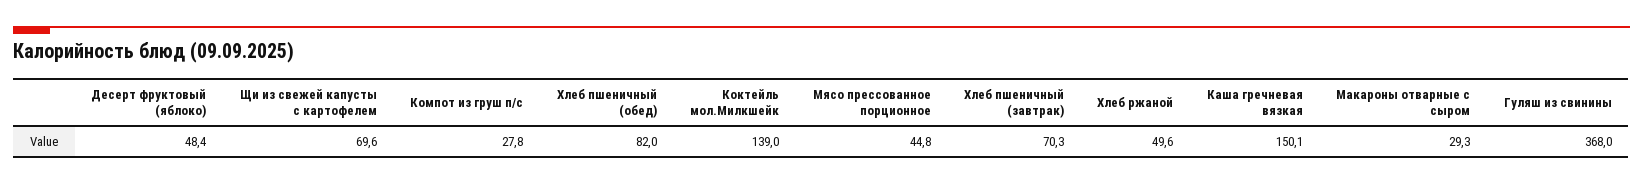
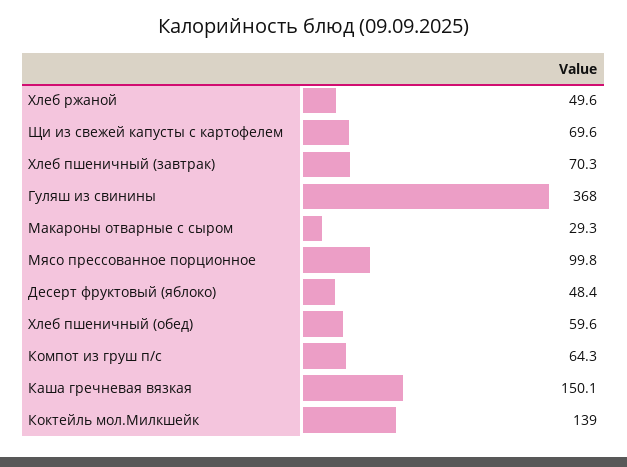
Компот из груш п/с: 27.8 -> 64.3
Хлеб пшеничный (обед): 82 -> 59.6
Мясо прессованное порционное: 44.8 -> 99.8

